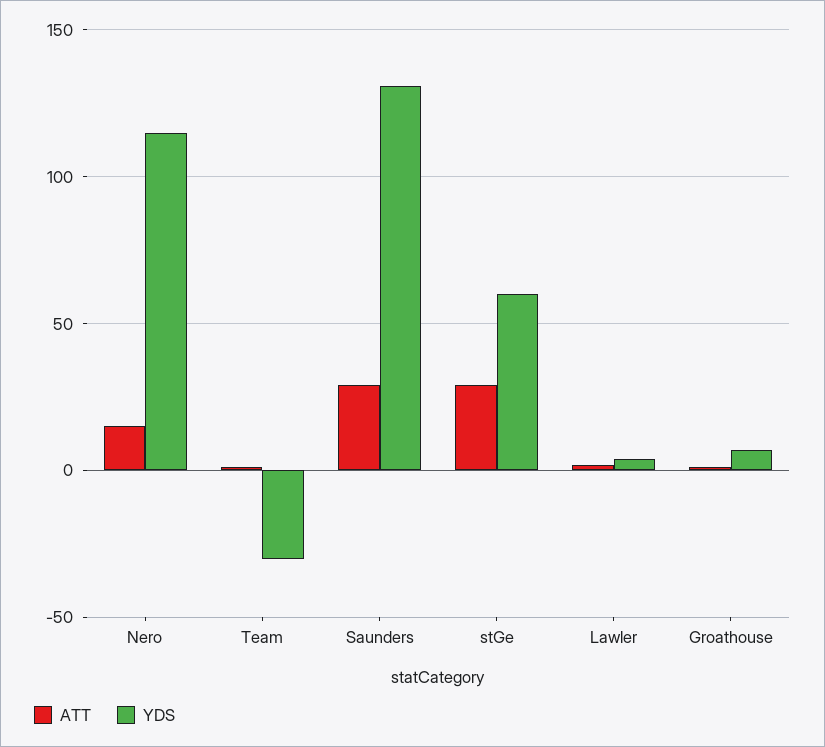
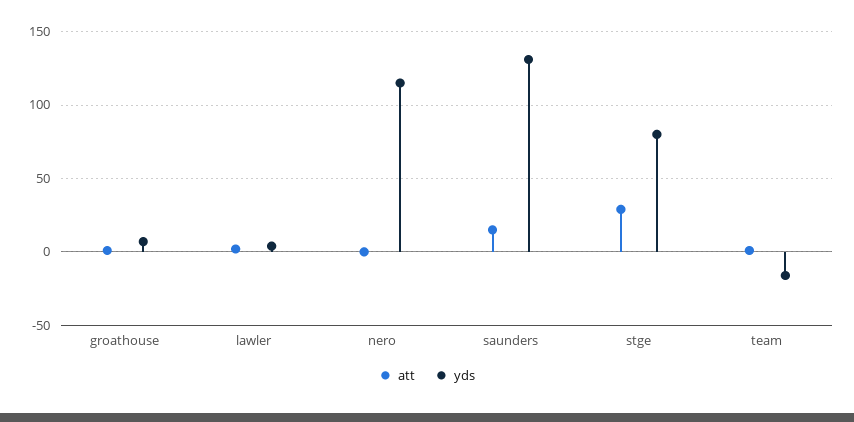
ATT, Nero: 15 -> 0
YDS, Team: -30 -> -15
ATT, Saunders: 30 -> 15
YDS, stGe: 60 -> 80

